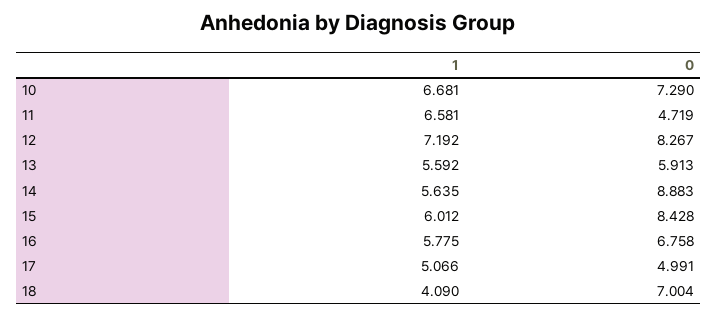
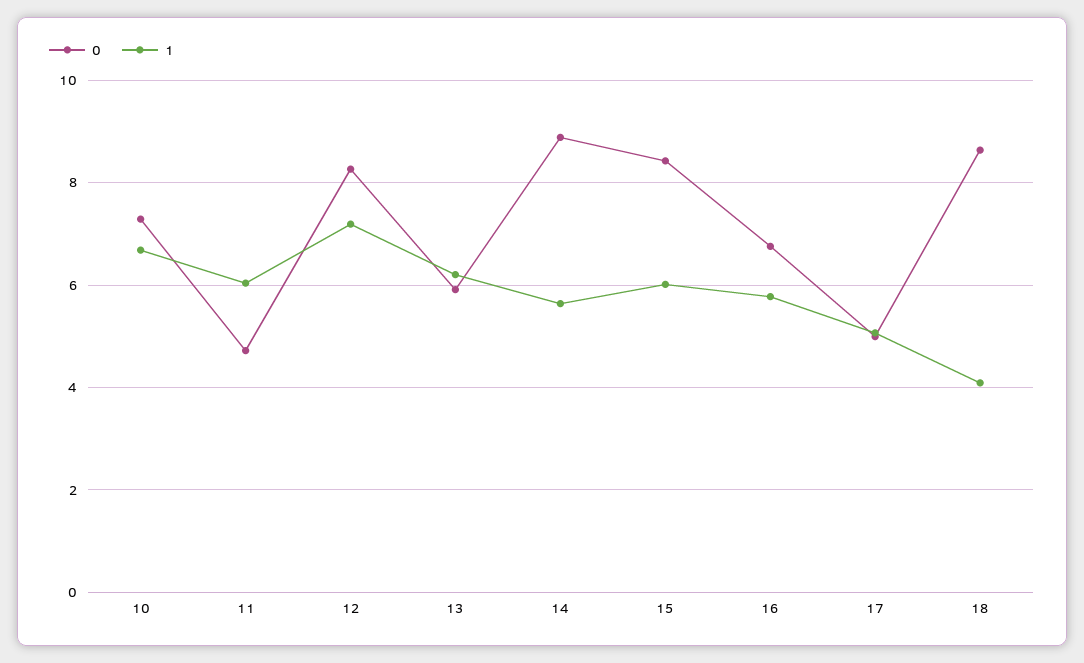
1, 11: 6.581 -> 6
1, 13: 5.592 -> 6.2
0, 18: 7.004 -> 8.6

